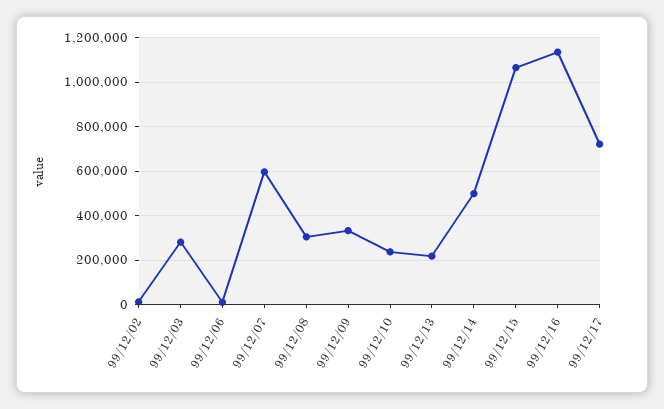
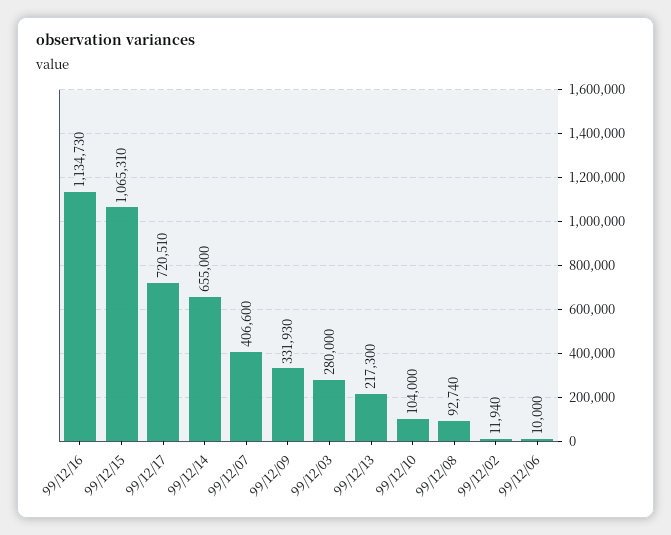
99/12/07: 600000 -> 406600
99/12/08: 300000 -> 92740
99/12/10: 250000 -> 104000
99/12/14: 500000 -> 655000

